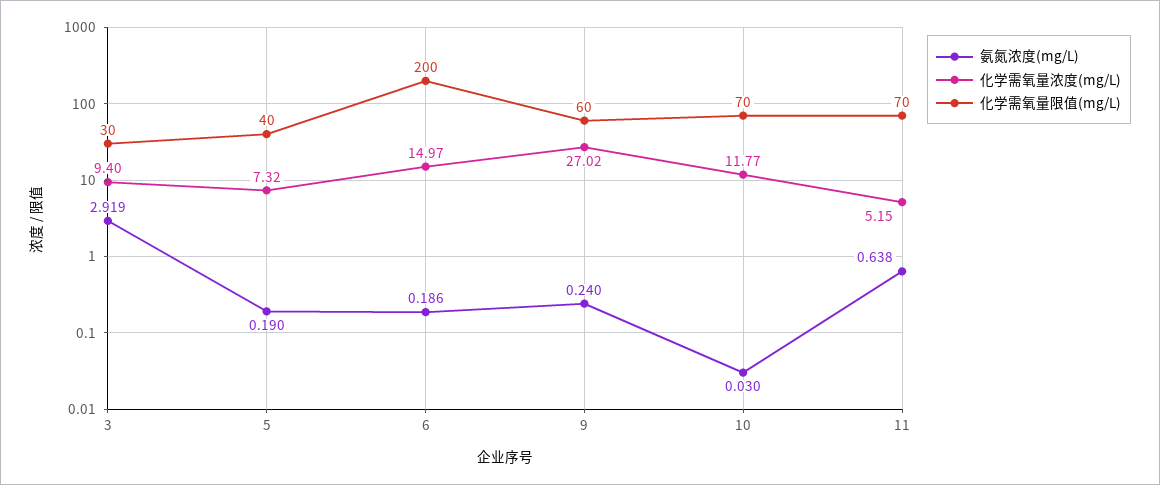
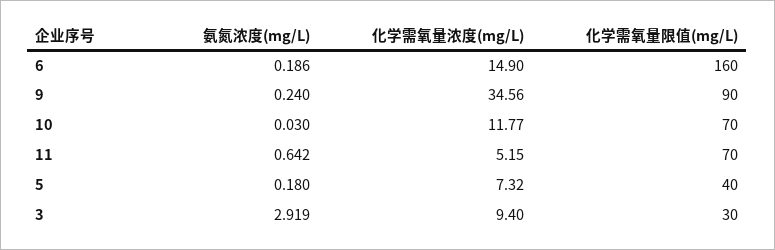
氨氮浓度(mg/L), 5: 0.19 -> 0.18
化学需氧量浓度(mg/L), 6: 14.97 -> 14.9
化学需氧量限值(mg/L), 6: 200 -> 160
化学需氧量浓度(mg/L), 9: 27.02 -> 34.56
化学需氧量限值(mg/L), 9: 60 -> 90
氨氮浓度(mg/L), 11: 0.638 -> 0.642

